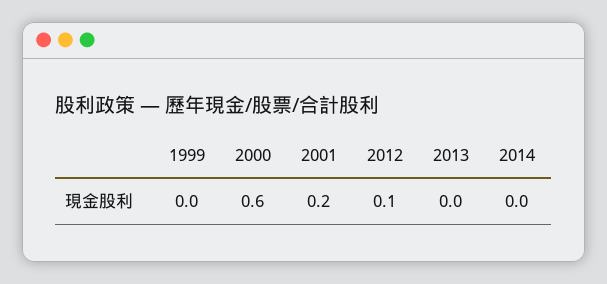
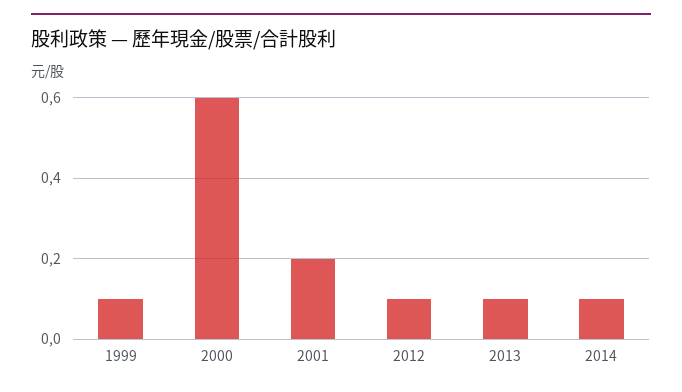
1999: 0 -> 0.1
2013: 0 -> 0.1
2014: 0 -> 0.1

